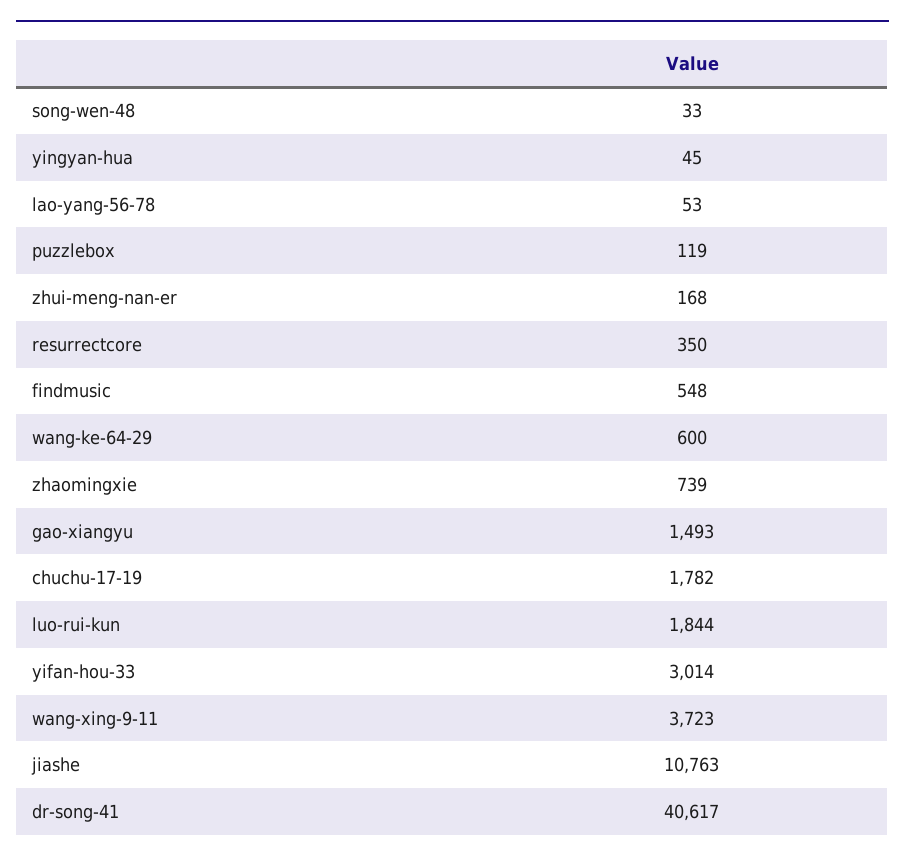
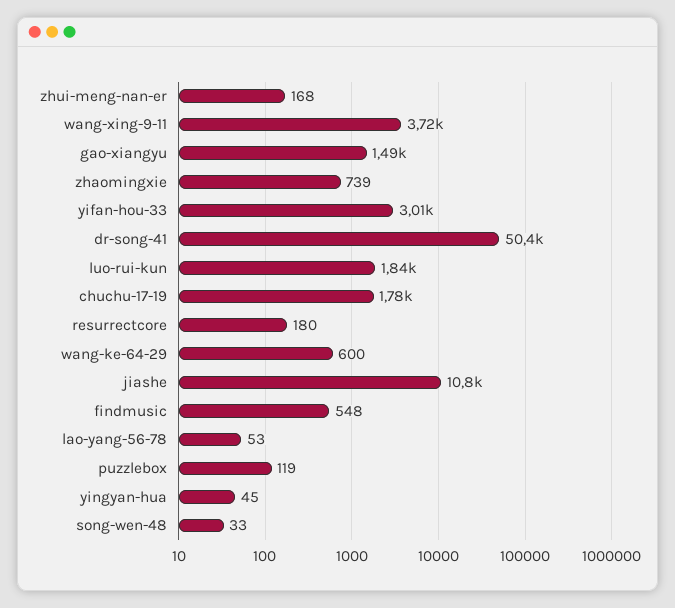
resurrectcore: 350 -> 180
dr-song-41: 40617 -> 50400

